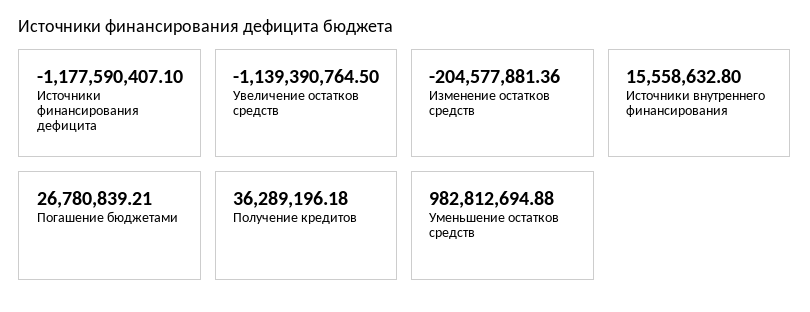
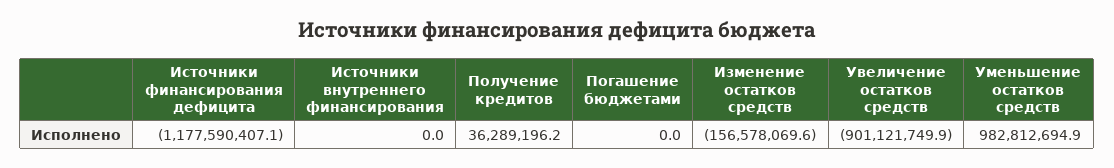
Увеличение остатков средств: -1139390764.5 -> -901121749.9
Изменение остатков средств: -204577881.36 -> -156578069.6
Источники внутреннего финансирования: 15558632.8 -> 0
Погашение бюджетами: 26780839.21 -> 0

